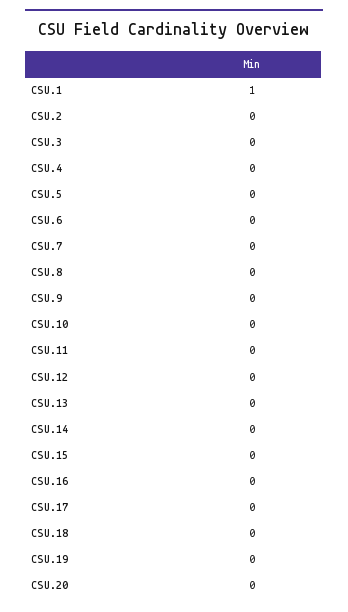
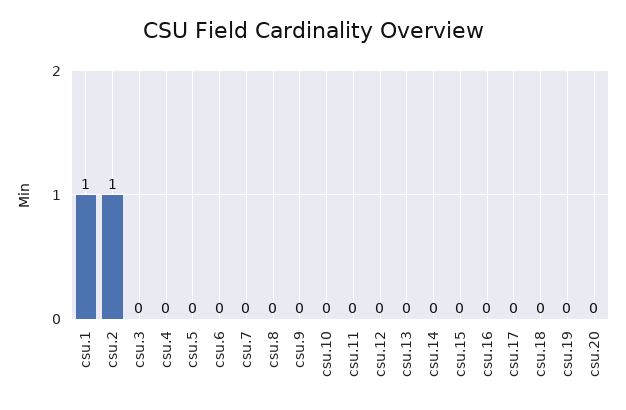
CSU.2: 0 -> 1

